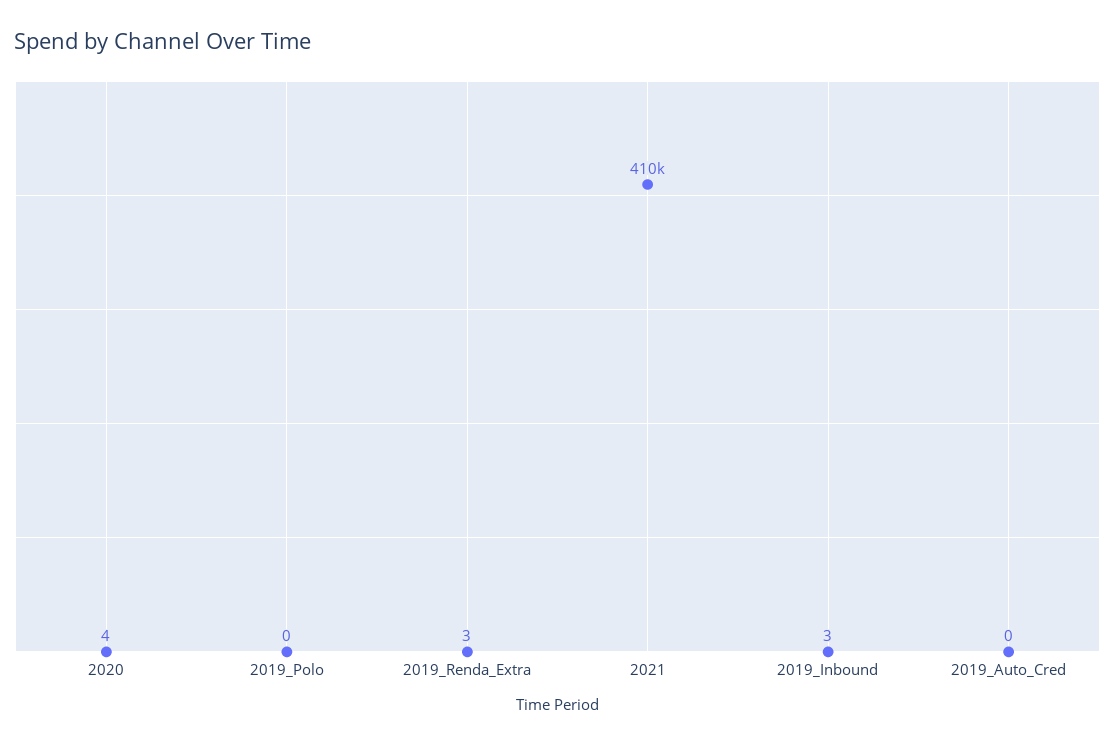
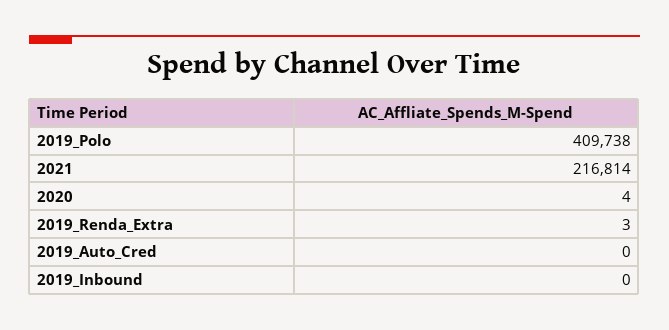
2019_Polo: 0 -> 409738
2021: 410000 -> 216814
2019_Inbound: 3 -> 0

